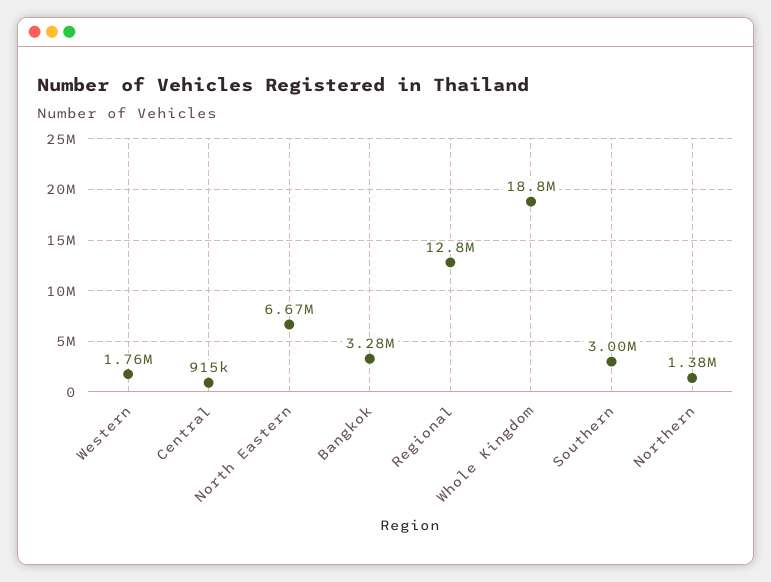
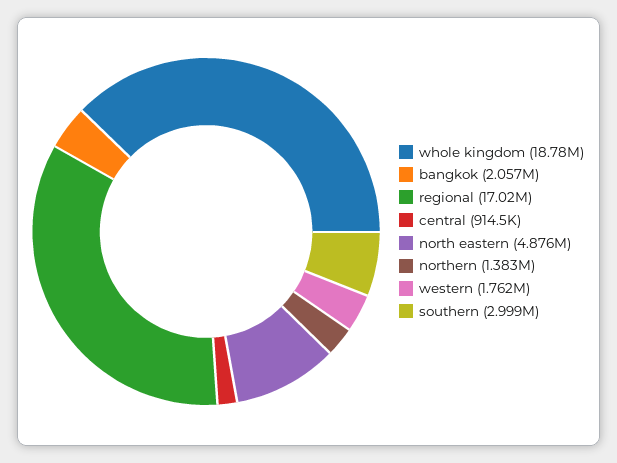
North Eastern: 6670000 -> 4876000
Bangkok: 3280000 -> 2057000
Regional: 12800000 -> 17020000

